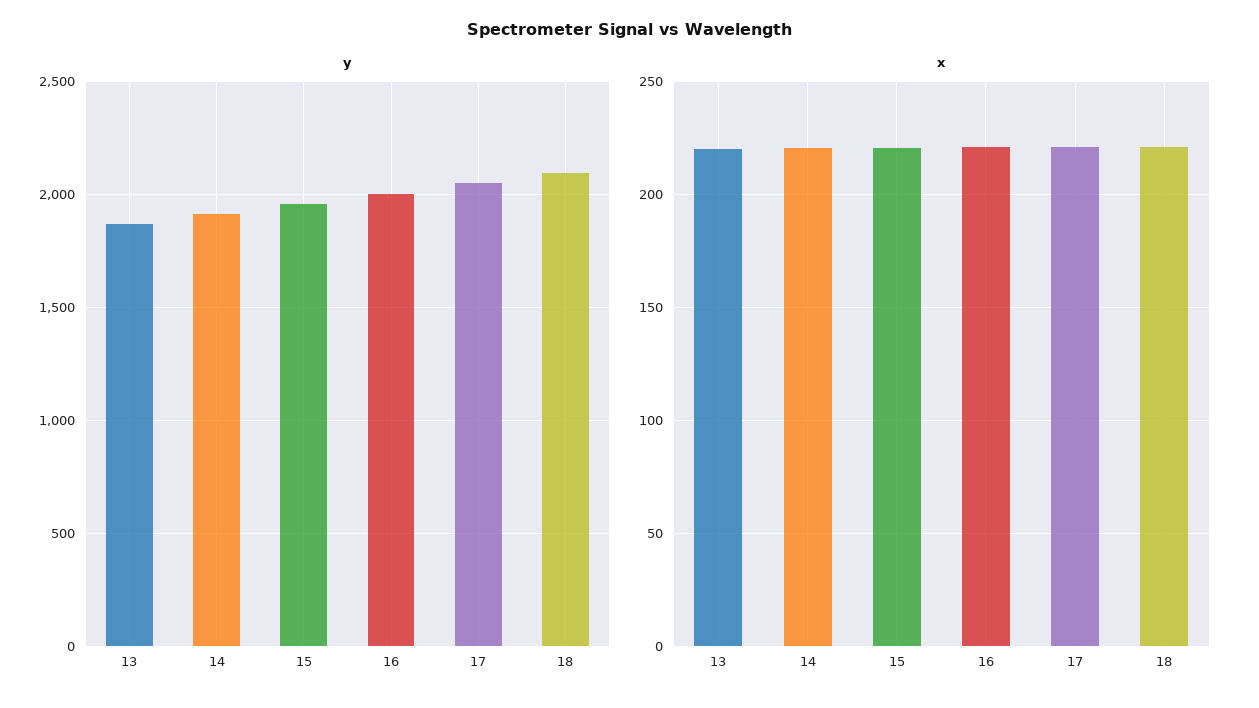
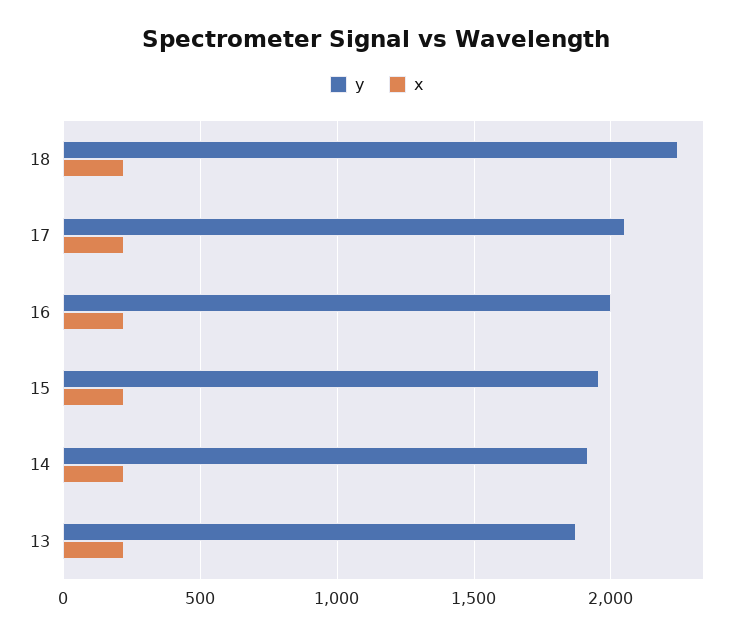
y, 18: 2100 -> 2250

